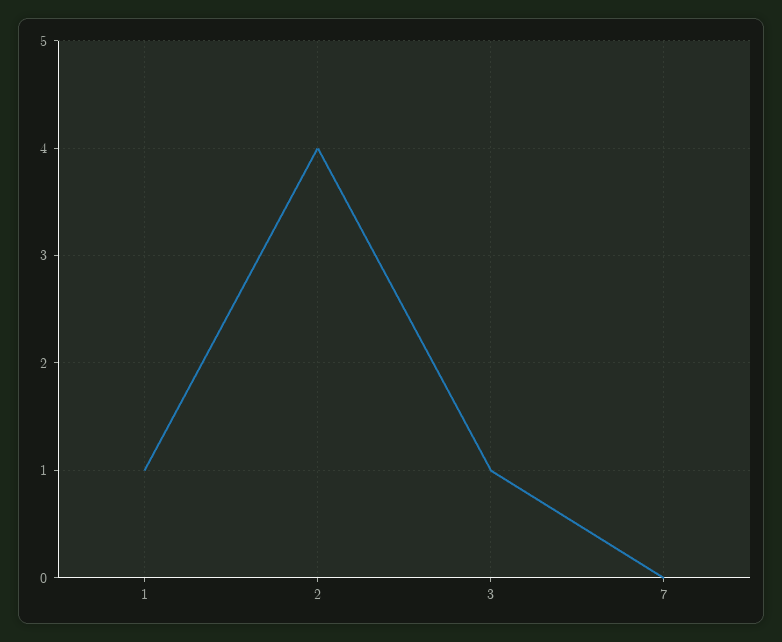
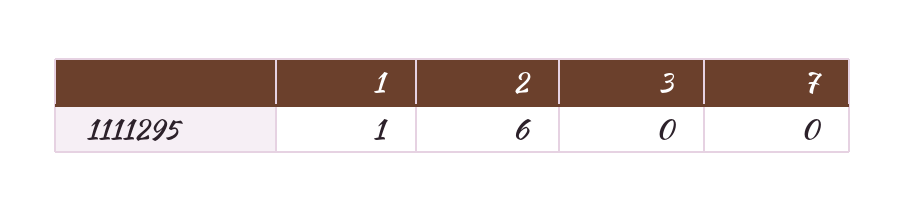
2: 4 -> 6
3: 1 -> 0

